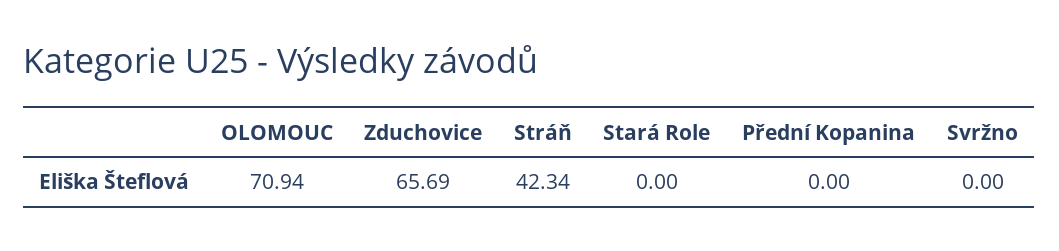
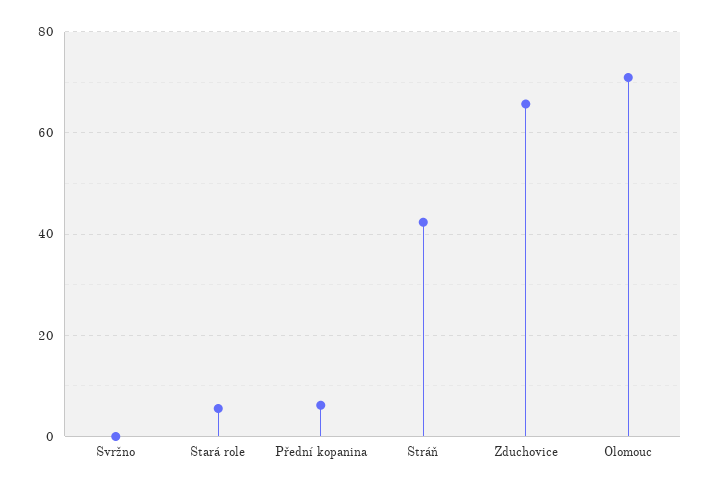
Stará Role: 0 -> 6
Přední Kopanina: 0 -> 6

